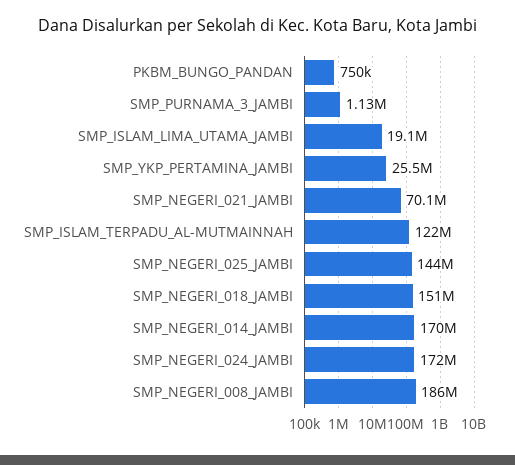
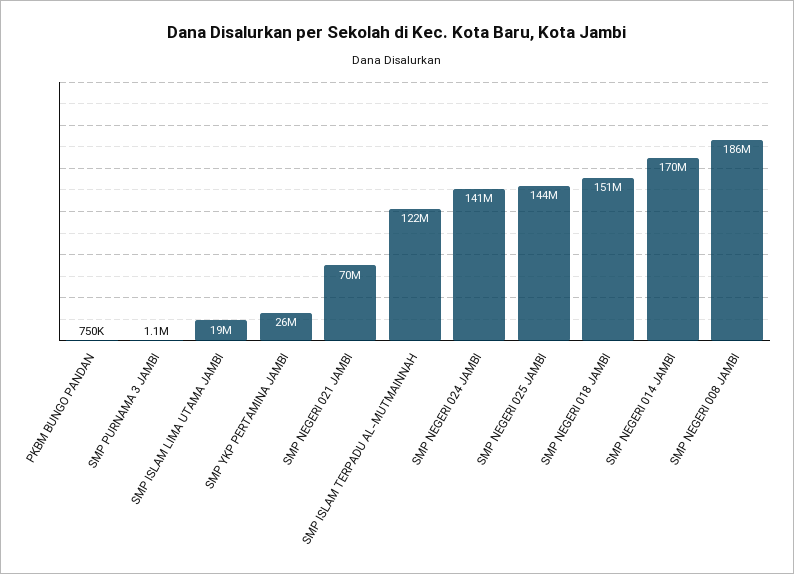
SMP_NEGERI_024_JAMBI: 172000000 -> 141000000

